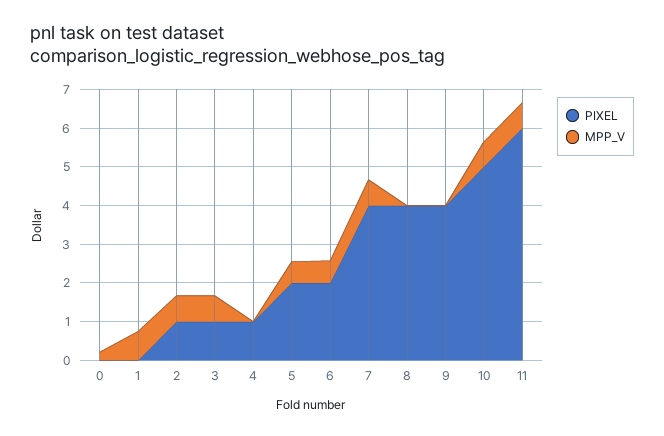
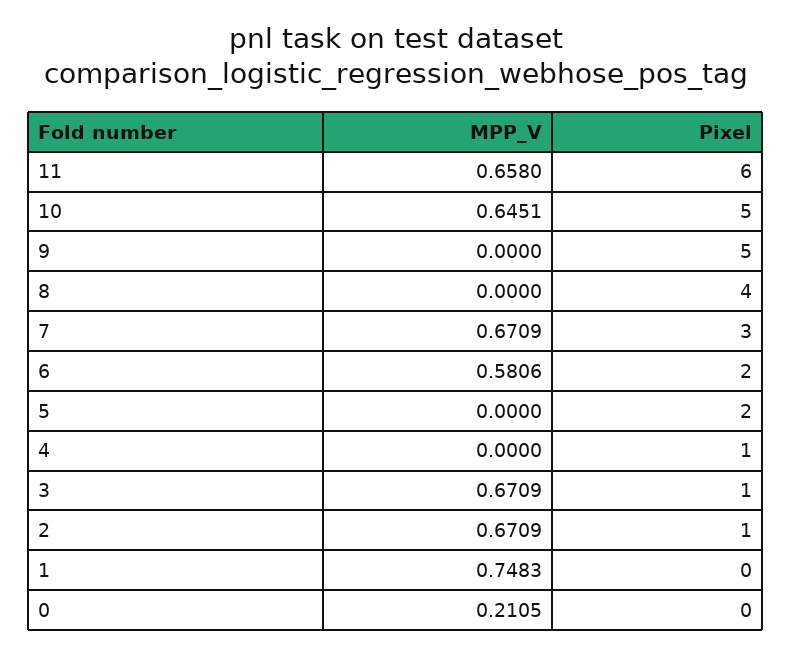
MPP_V, 5: 0.5 -> 0
PIXEL, 7: 4 -> 3
PIXEL, 9: 4 -> 5

